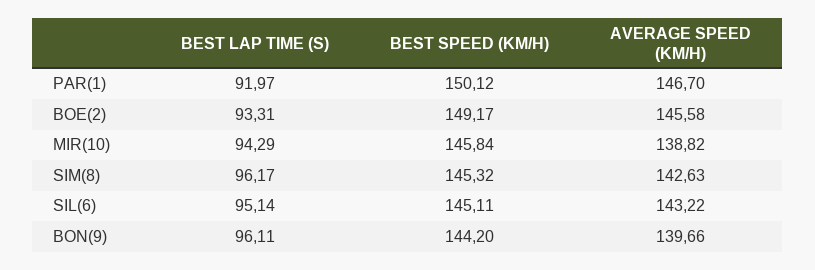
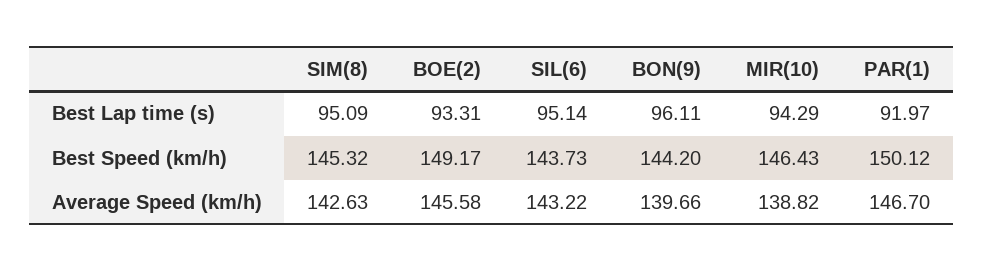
BEST SPEED (KM/H), MIR(10): 145.84 -> 146.43
BEST LAP TIME (S), SIM(8): 96.17 -> 95.09
BEST SPEED (KM/H), SIL(6): 145.11 -> 143.73

